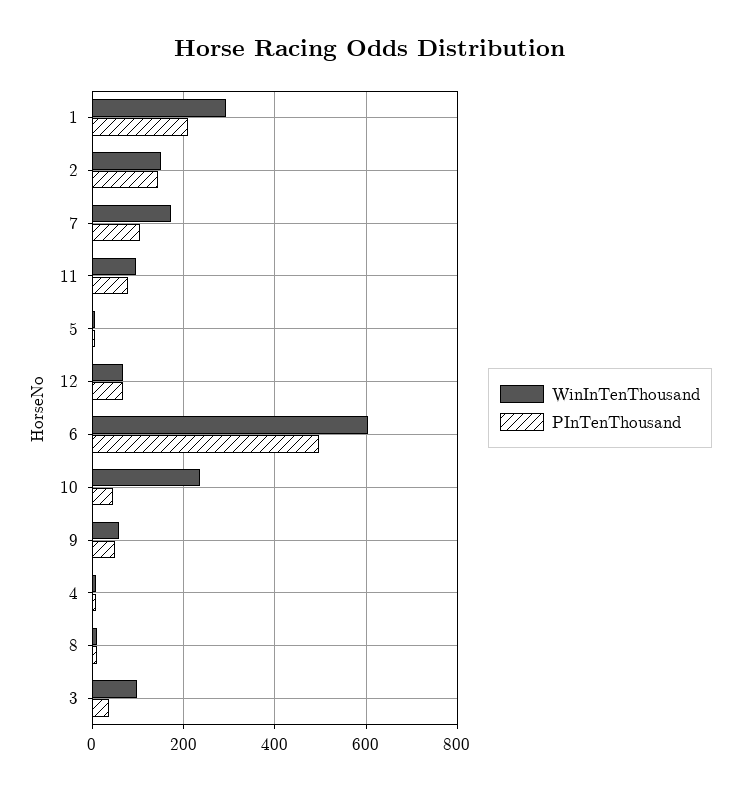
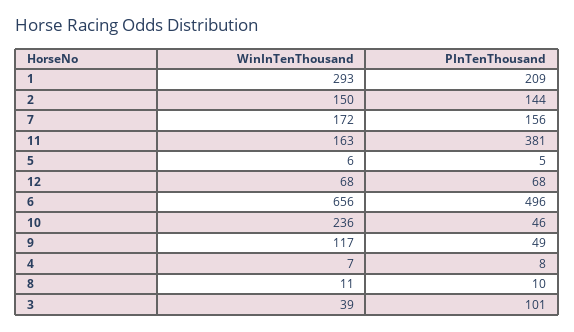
PInTenThousand, 7: 100 -> 156
WinInTenThousand, 11: 100 -> 163
PInTenThousand, 11: 80 -> 381
WinInTenThousand, 6: 600 -> 656
WinInTenThousand, 9: 60 -> 117
WinInTenThousand, 3: 100 -> 39
PInTenThousand, 3: 40 -> 101

